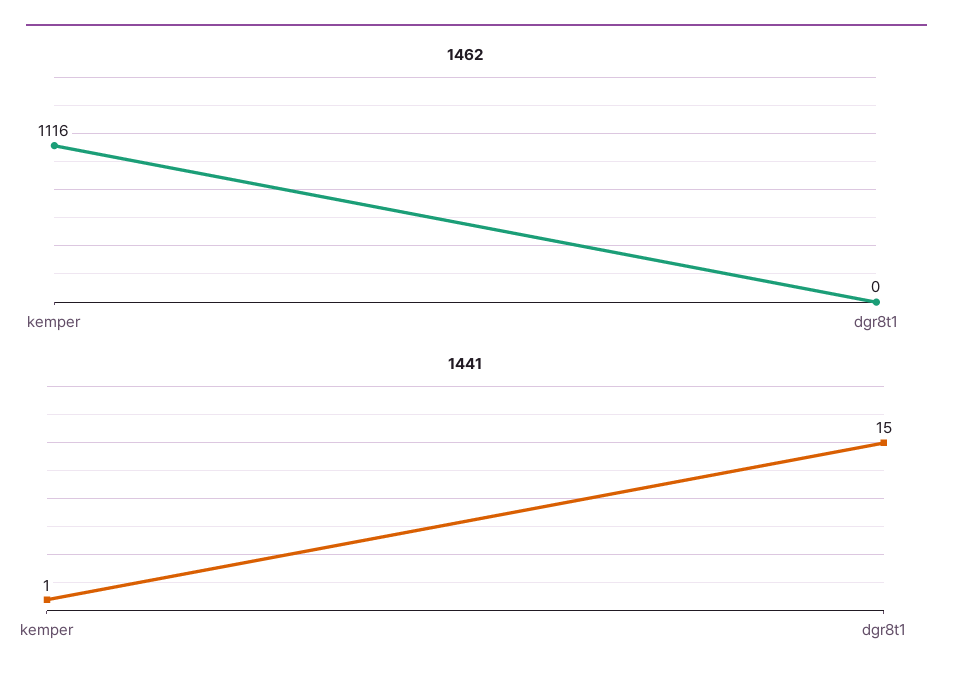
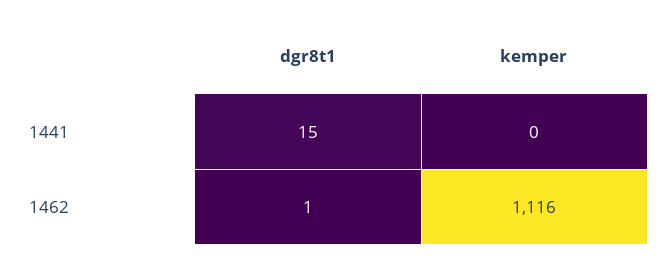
1462, dgr8t1: 0 -> 1
1441, kemper: 1 -> 0

